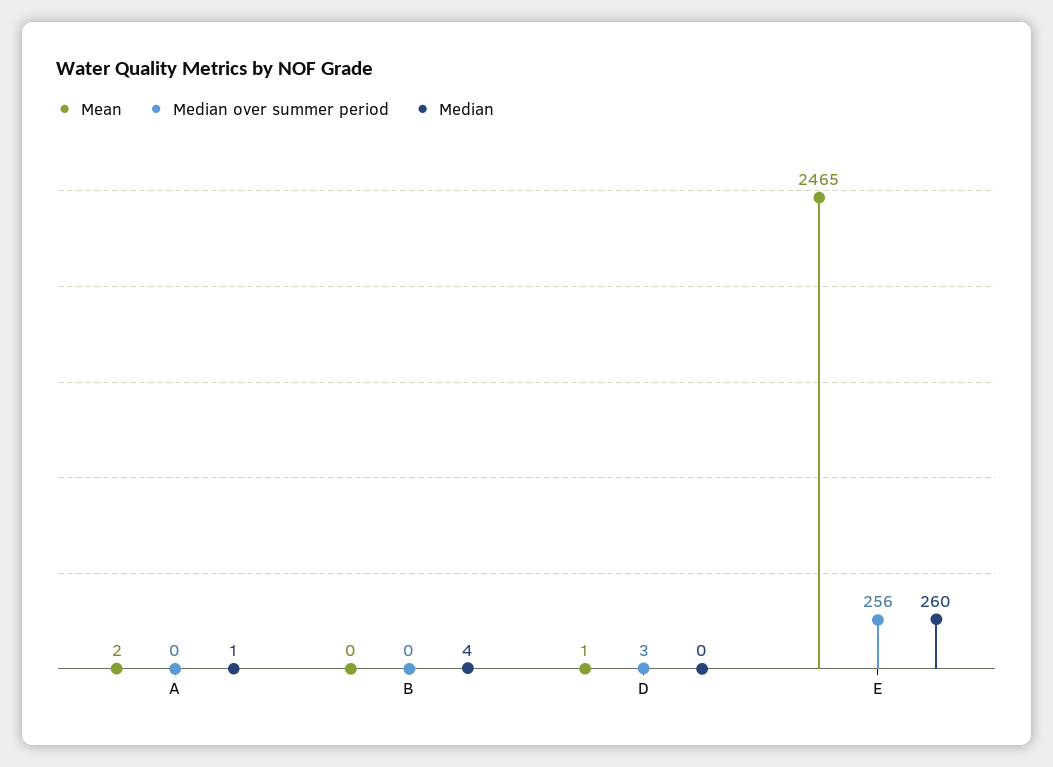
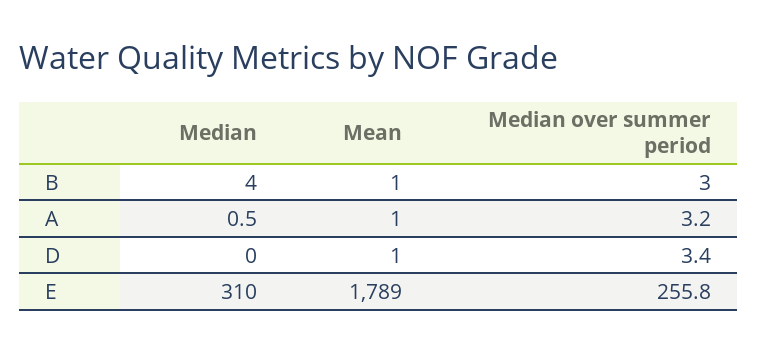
Mean, A: 2 -> 1
Median over summer period, A: 0 -> 3.2
Mean, B: 0 -> 1
Median over summer period, B: 0 -> 3
Mean, E: 2465 -> 1789
Median, E: 260 -> 310

